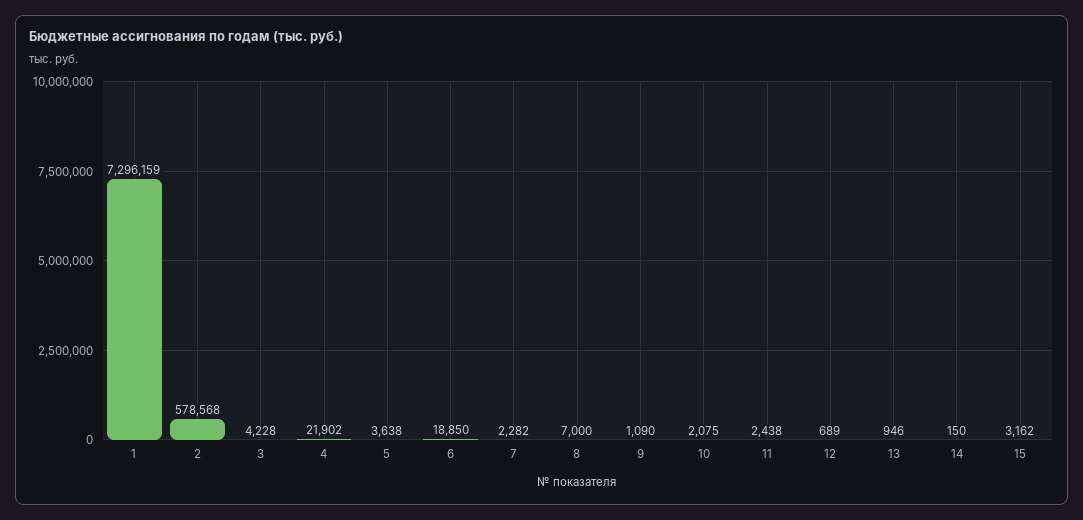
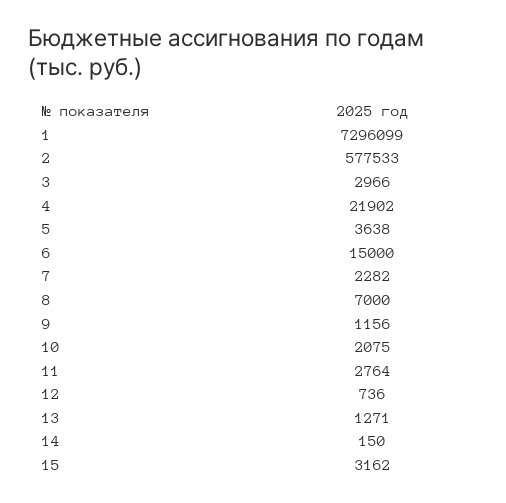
1: 7296159 -> 7296099
2: 578568 -> 577533
3: 4228 -> 2966
6: 18850 -> 15000
9: 1090 -> 1156
11: 2438 -> 2764
12: 689 -> 736
13: 946 -> 1271

